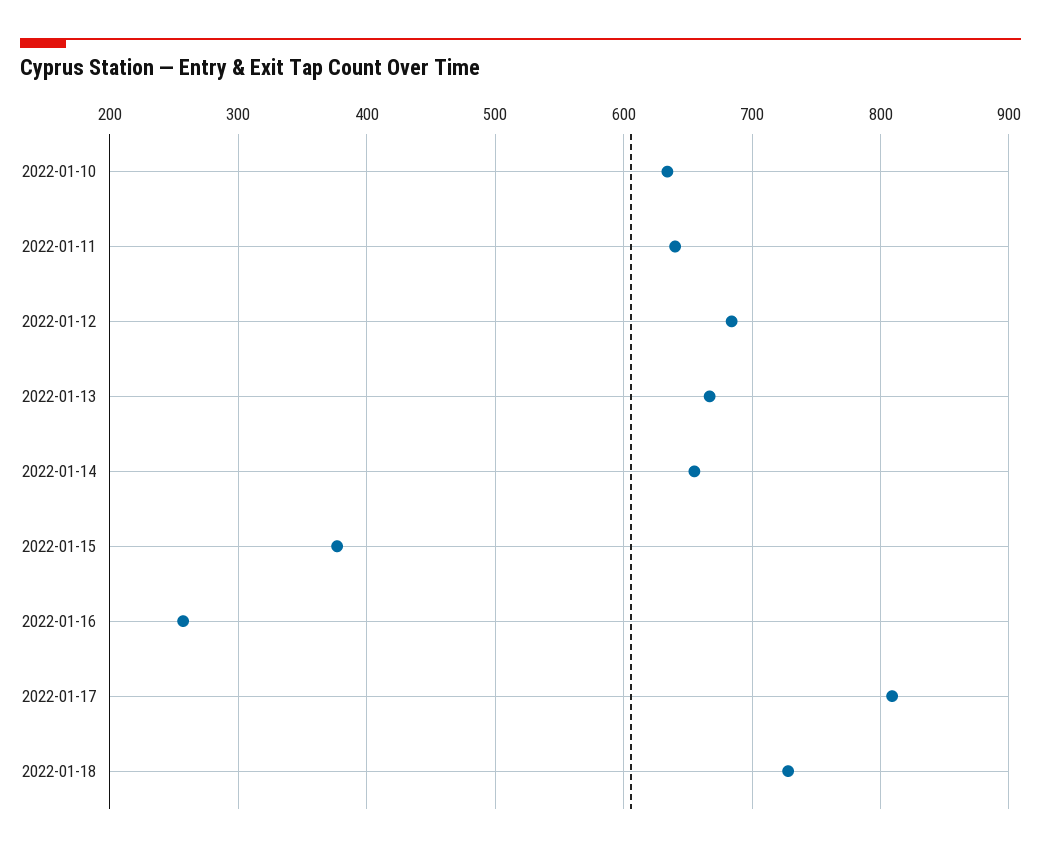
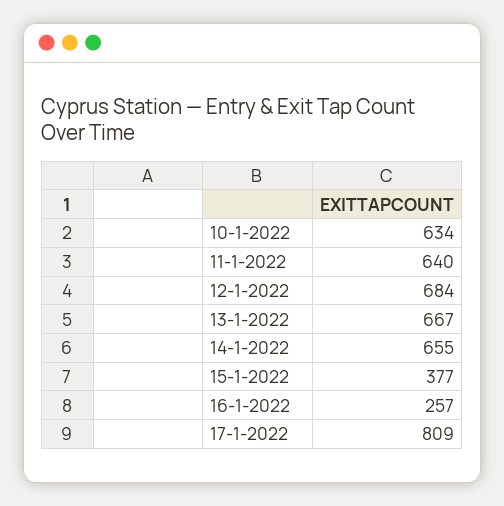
2022-01-18: 730 -> none

